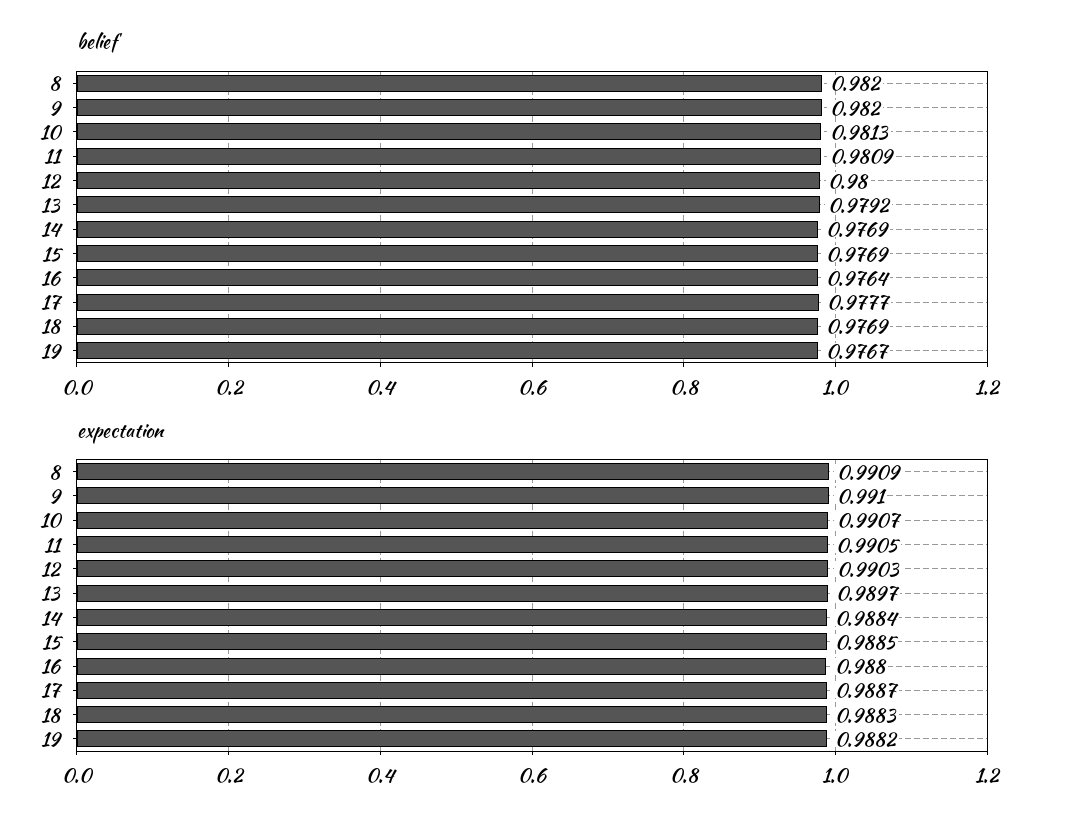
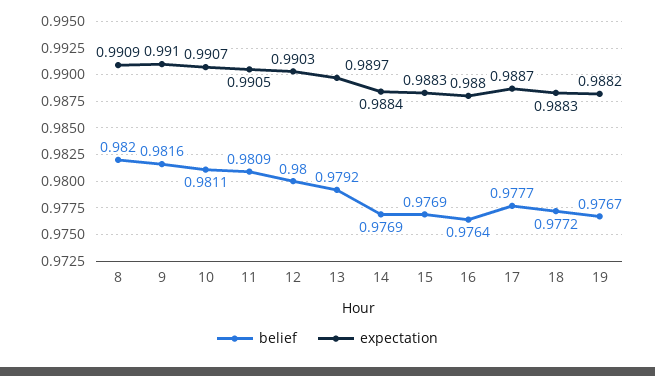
belief, 9: 0.982 -> 0.9816
belief, 10: 0.9813 -> 0.9811
belief, 18: 0.9769 -> 0.9772
expectation, 15: 0.9885 -> 0.9883

